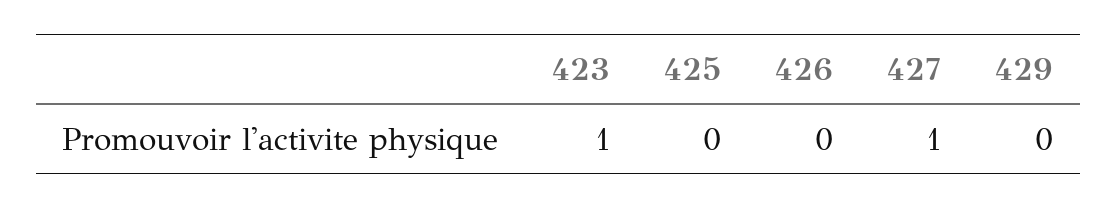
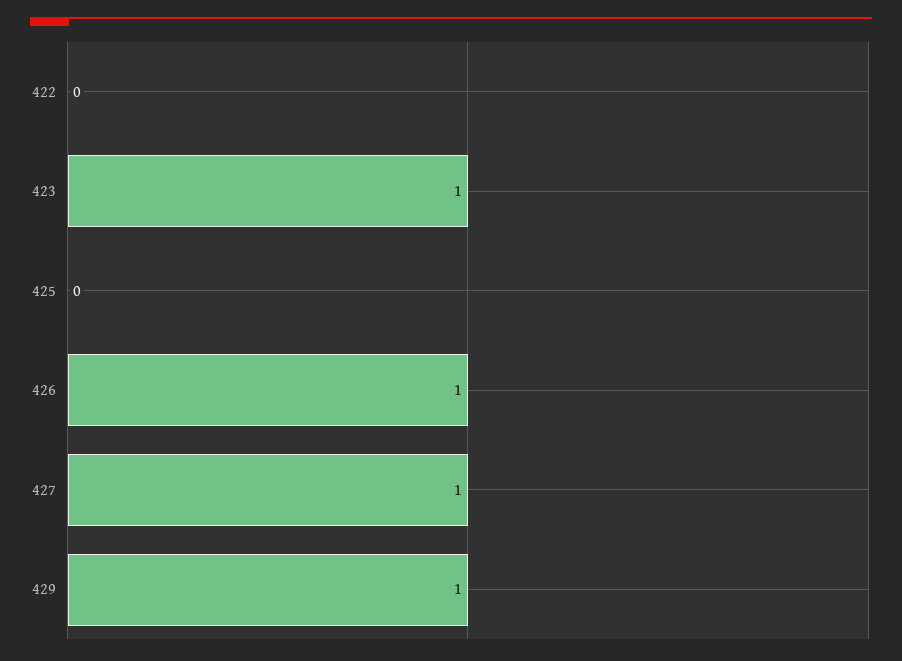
426: 0 -> 1
429: 0 -> 1
422: none -> 0

